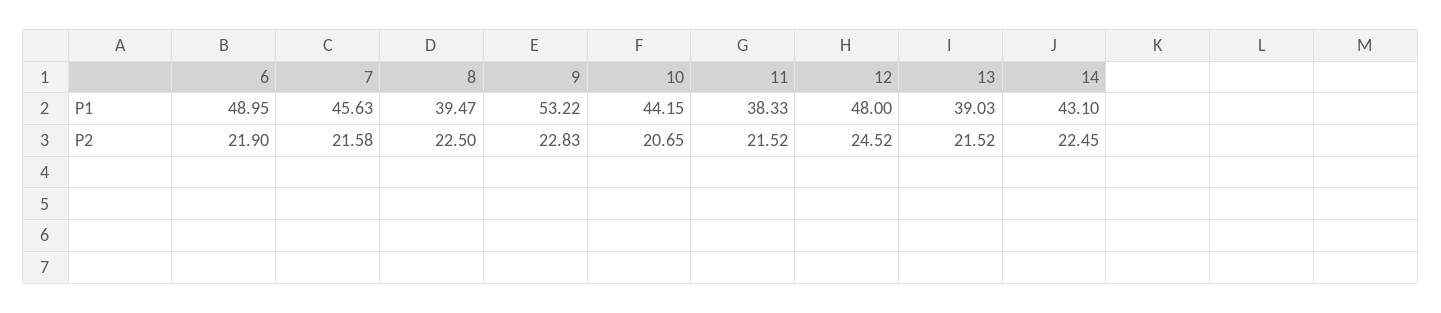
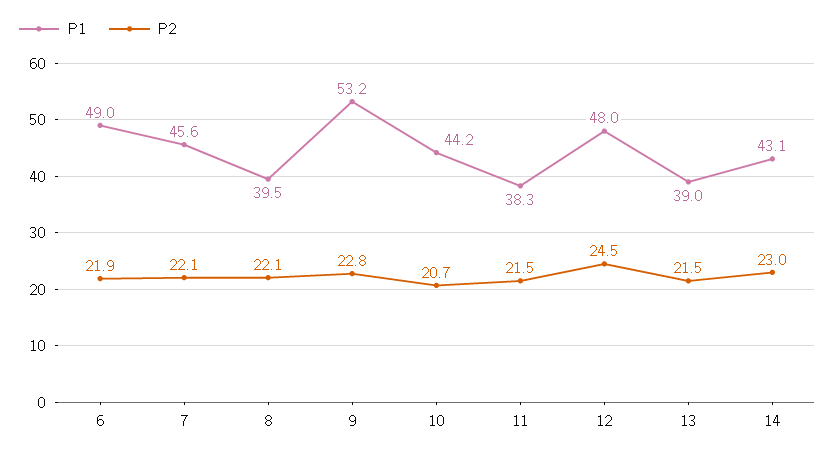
P2, 7: 21.58 -> 22.1
P2, 8: 22.5 -> 22.1
P2, 14: 22.45 -> 23

